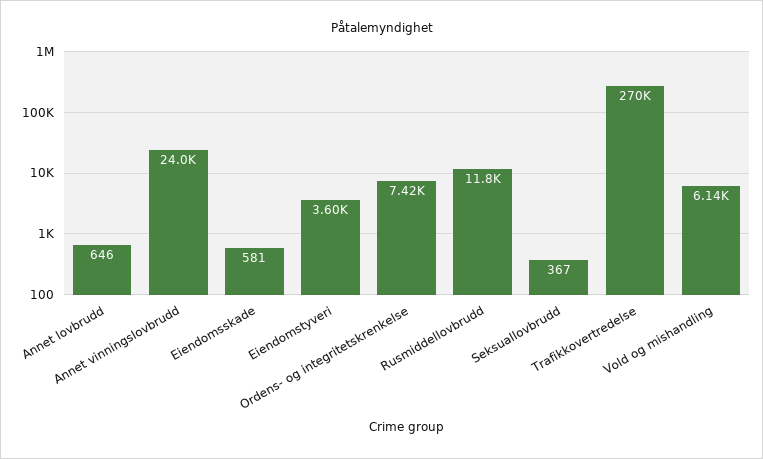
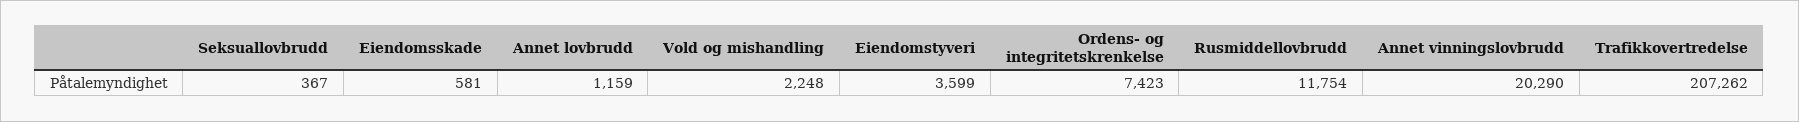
Annet lovbrudd: 646 -> 1159
Annet vinningslovbrudd: 24000 -> 20290
Trafikkovertredelse: 270000 -> 207262
Vold og mishandling: 6140 -> 2248

